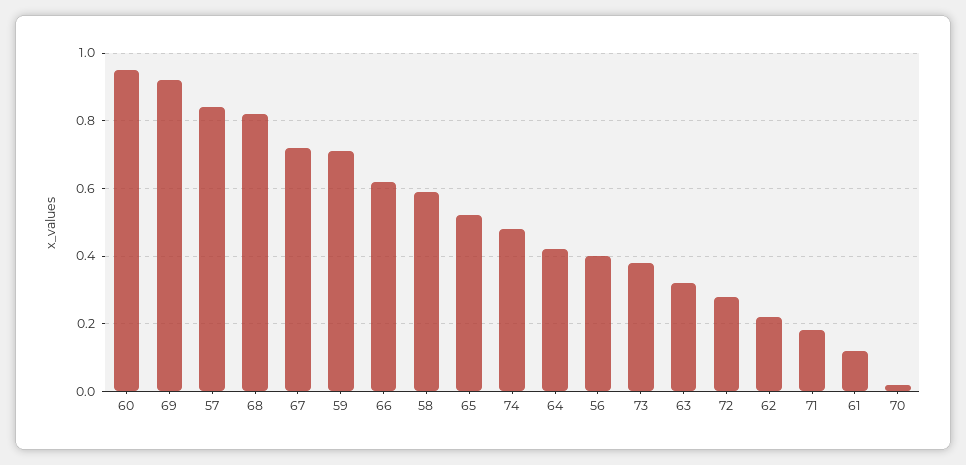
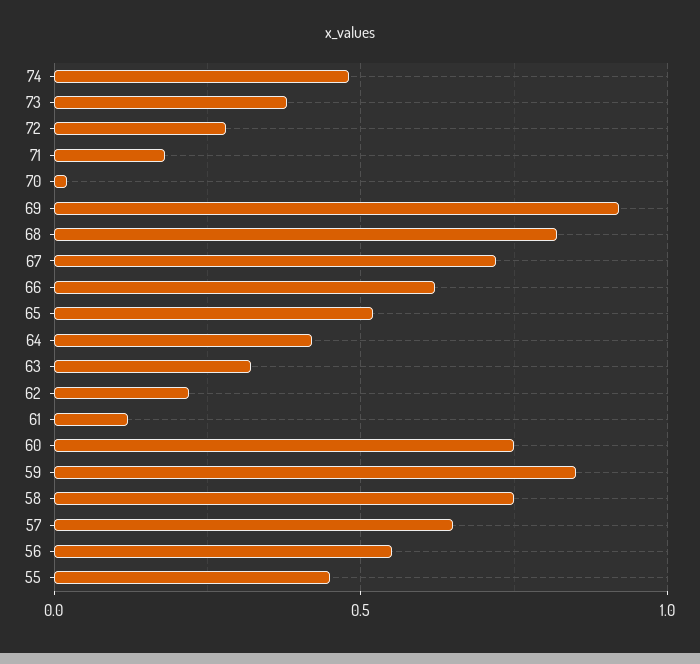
60: 0.95 -> 0.75
57: 0.85 -> 0.65
59: 0.7 -> 0.85
58: 0.6 -> 0.75
56: 0.4 -> 0.55
55: none -> 0.45

